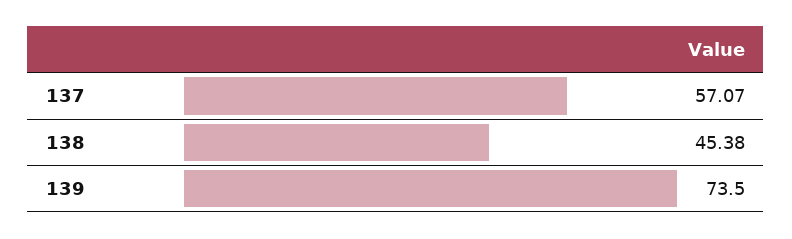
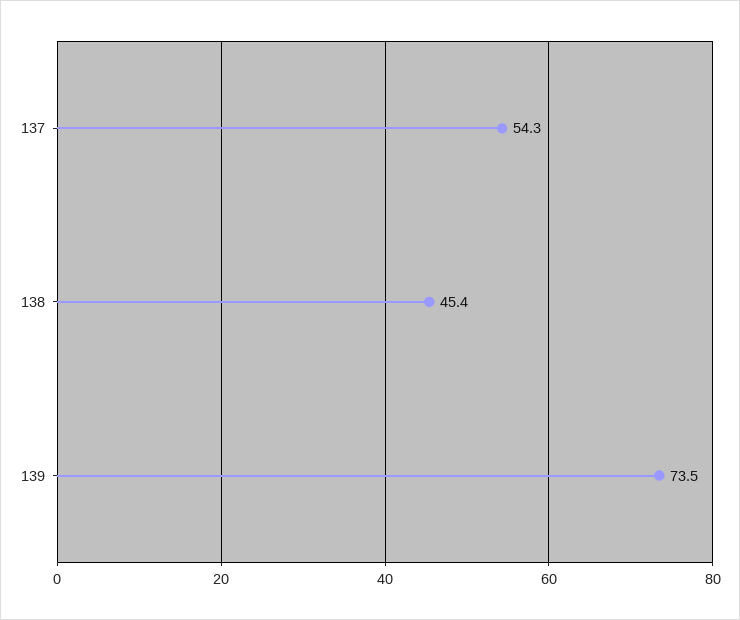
137: 57.07 -> 54.3

